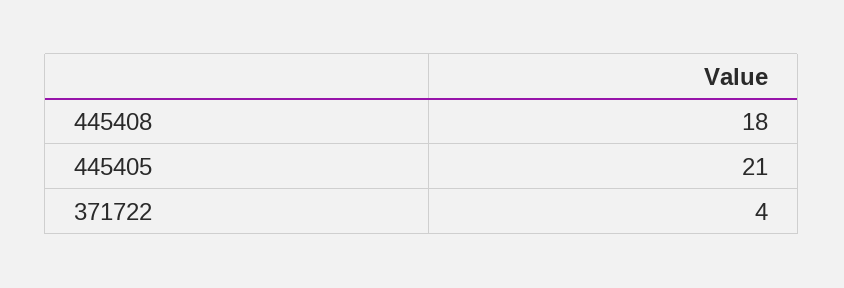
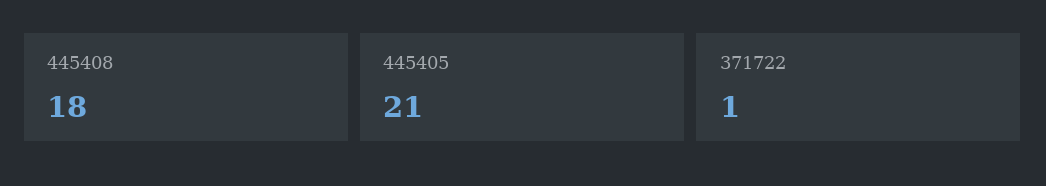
371722: 4 -> 1

